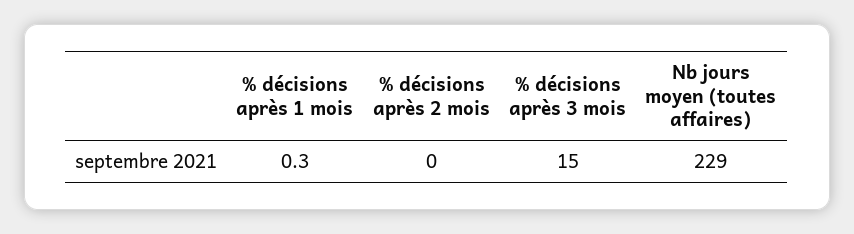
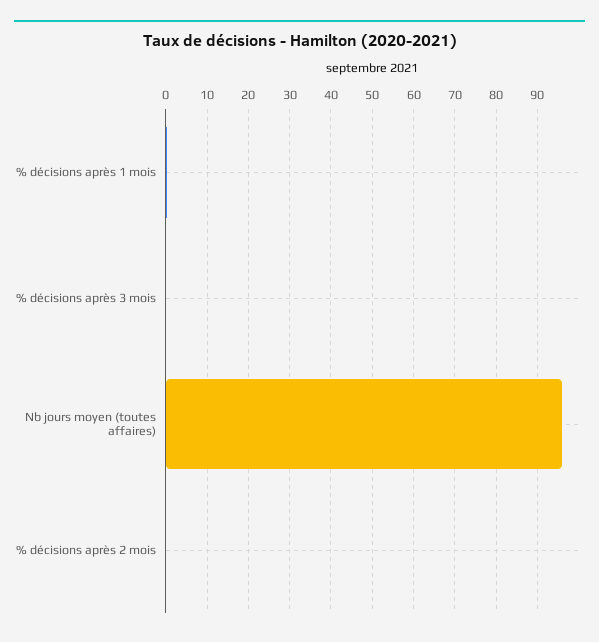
% décisions après 3 mois: 15 -> 0
Nb jours moyen (toutes affaires): 229 -> 96

